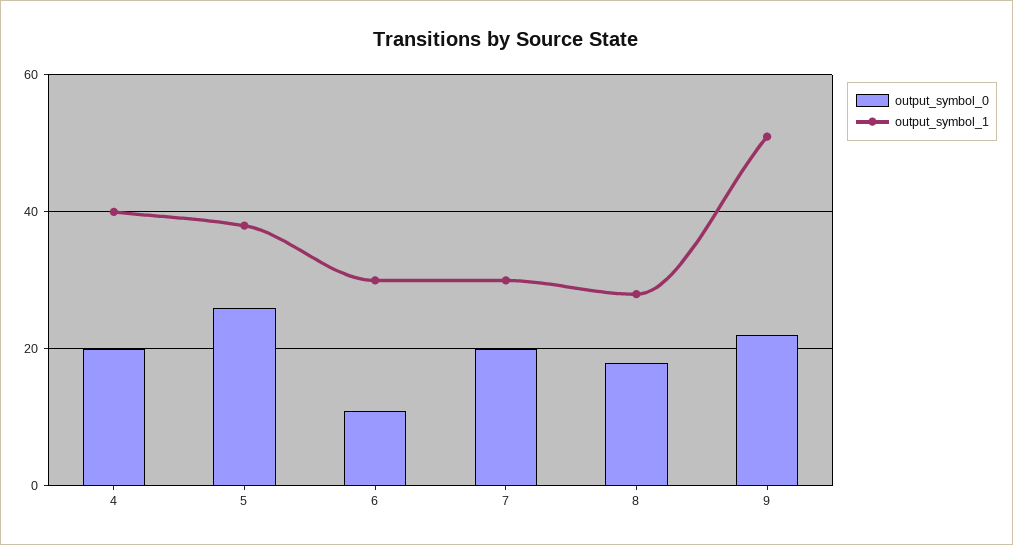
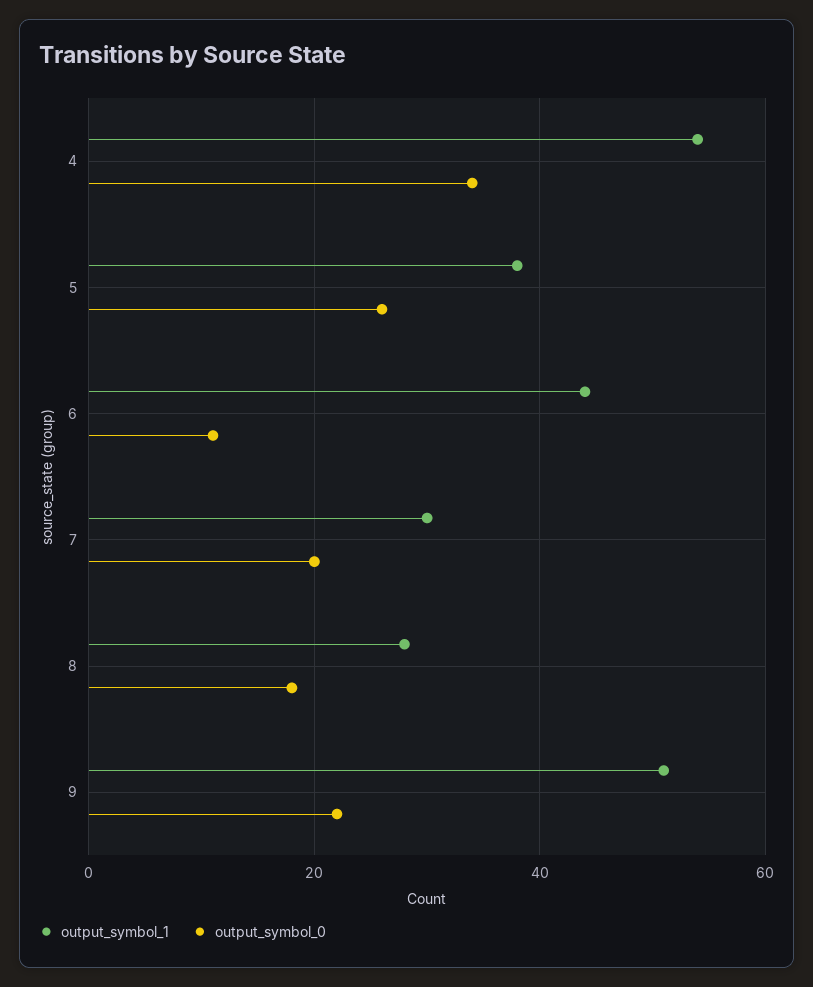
output_symbol_0, 4: 20 -> 35
output_symbol_1, 4: 40 -> 55
output_symbol_1, 6: 30 -> 45

